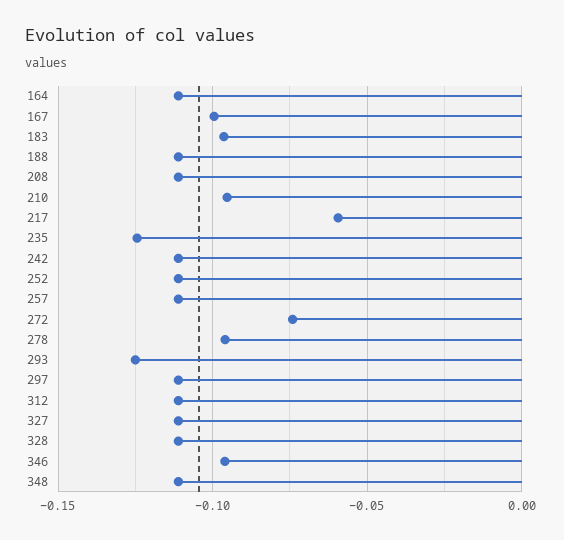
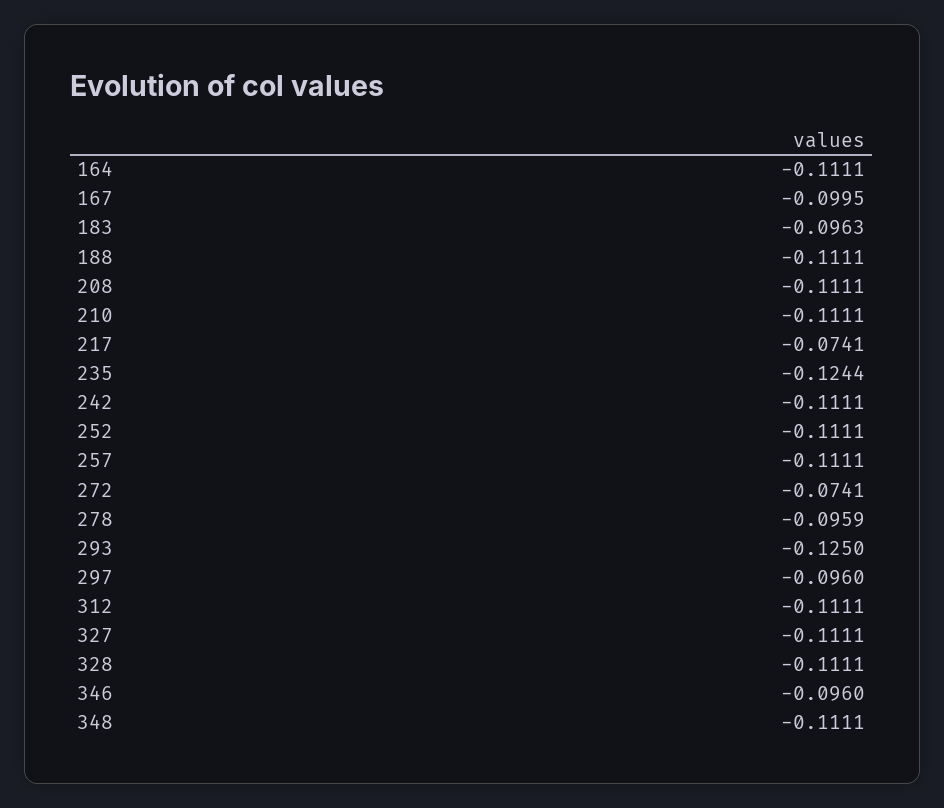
210: -0.095 -> -0.1111
217: -0.06 -> -0.0741
297: -0.11 -> -0.096

